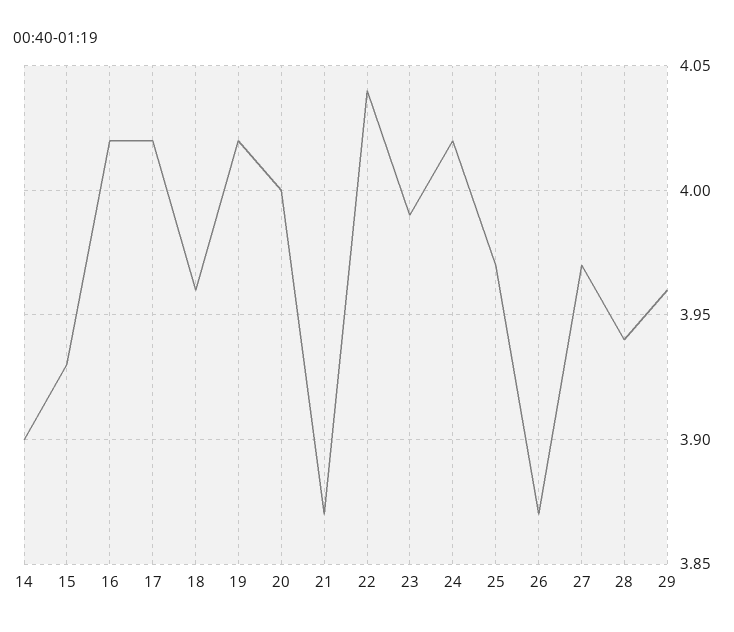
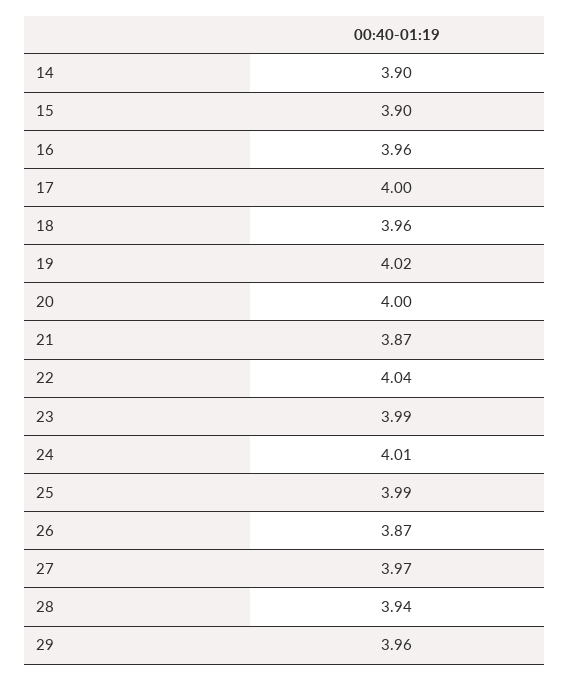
15: 3.93 -> 3.9
16: 4.02 -> 3.96
17: 4.02 -> 4
24: 4.02 -> 4.01
25: 3.97 -> 3.99

